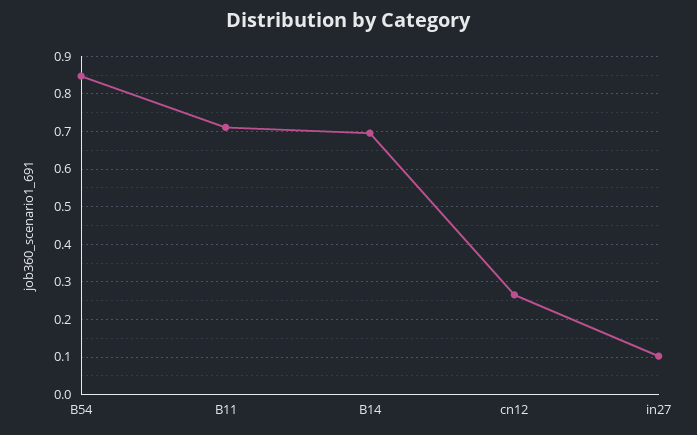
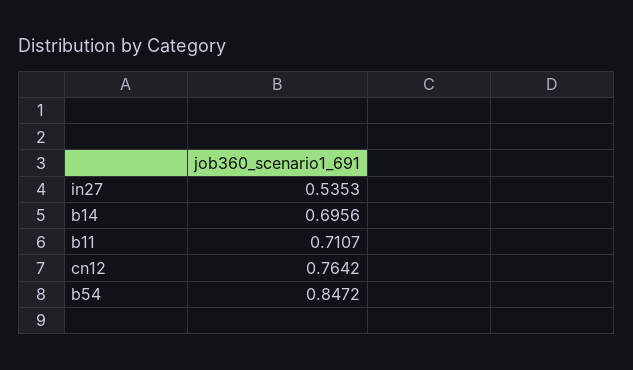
cn12: 0.26 -> 0.7642
in27: 0.1 -> 0.5353

